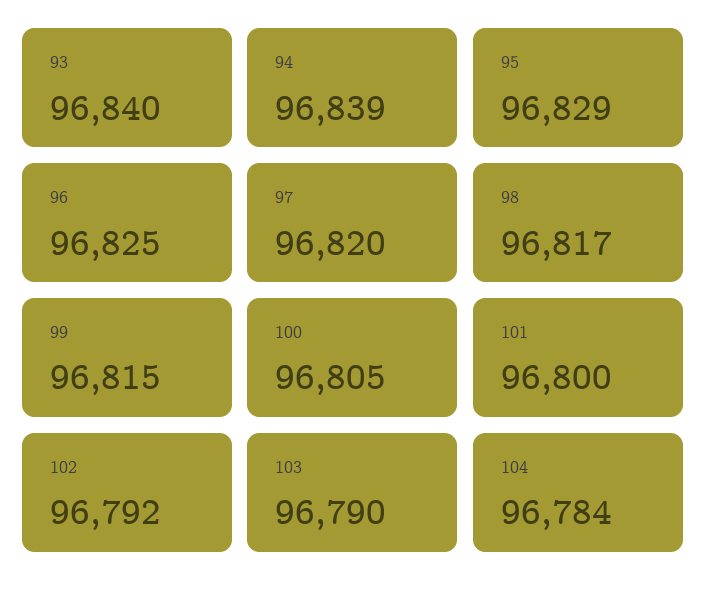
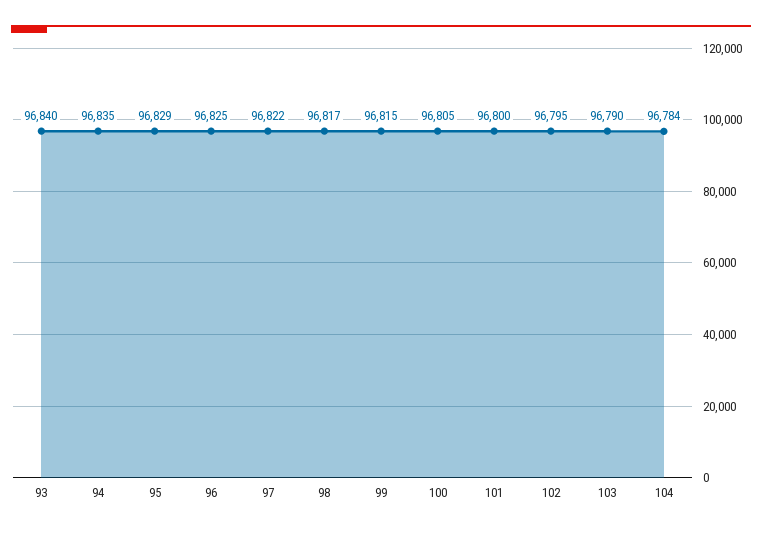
94: 96839 -> 96835
97: 96820 -> 96822
102: 96792 -> 96795

